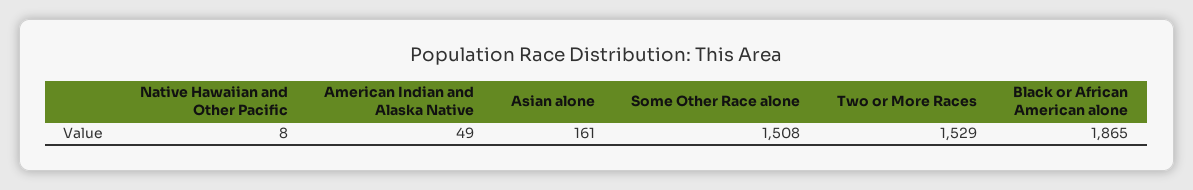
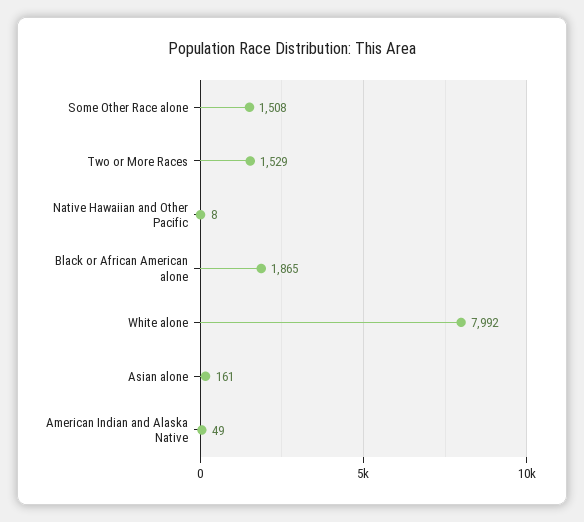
White alone: none -> 7992

